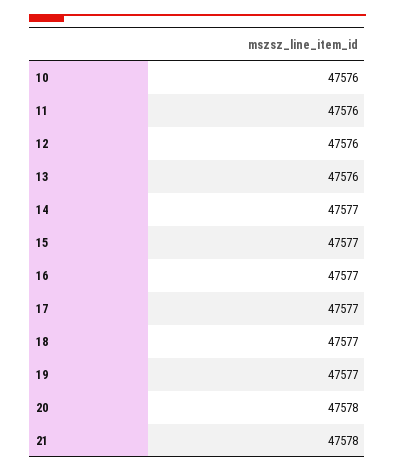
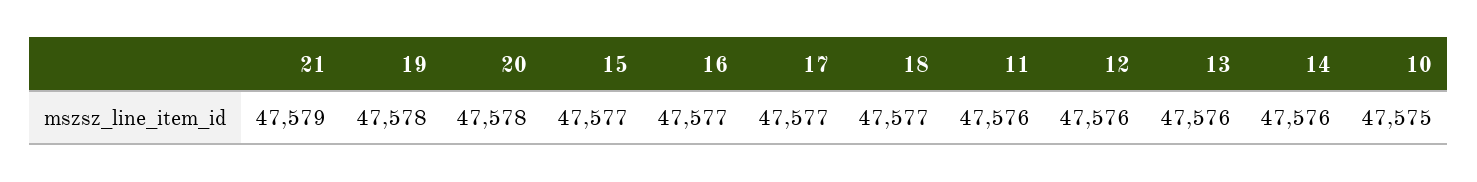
10: 47576 -> 47575
14: 47577 -> 47576
19: 47577 -> 47578
21: 47578 -> 47579

